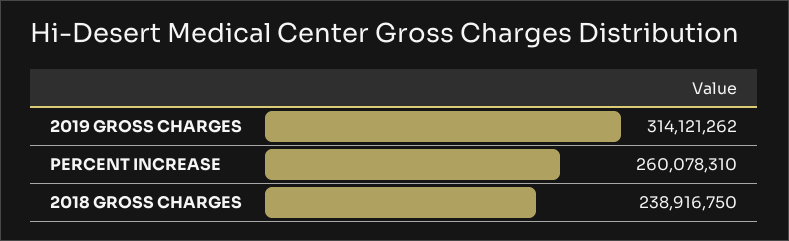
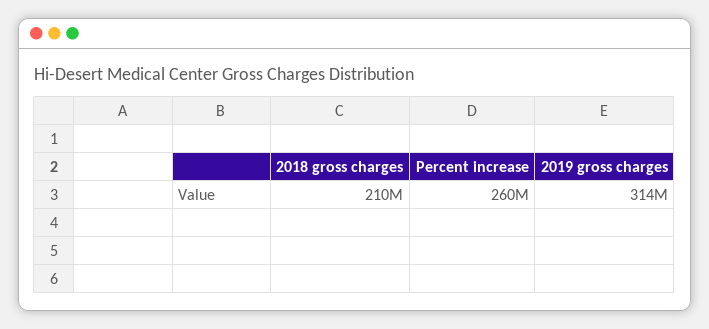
2018 GROSS CHARGES: 238916750 -> 210000000

